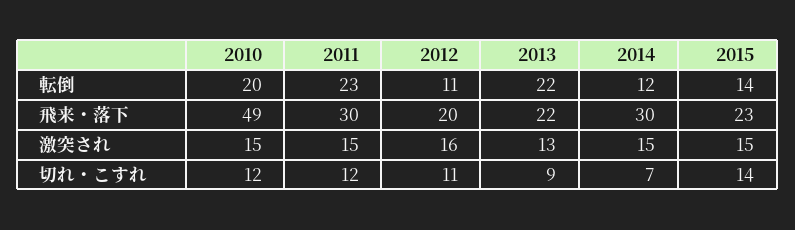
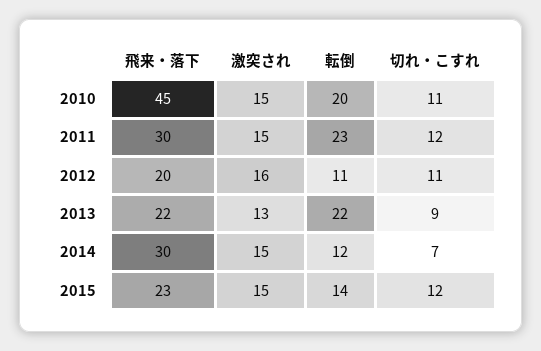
2010, 飛来・落下: 49 -> 45
2010, 切れ・こすれ: 12 -> 11
2015, 切れ・こすれ: 14 -> 12

